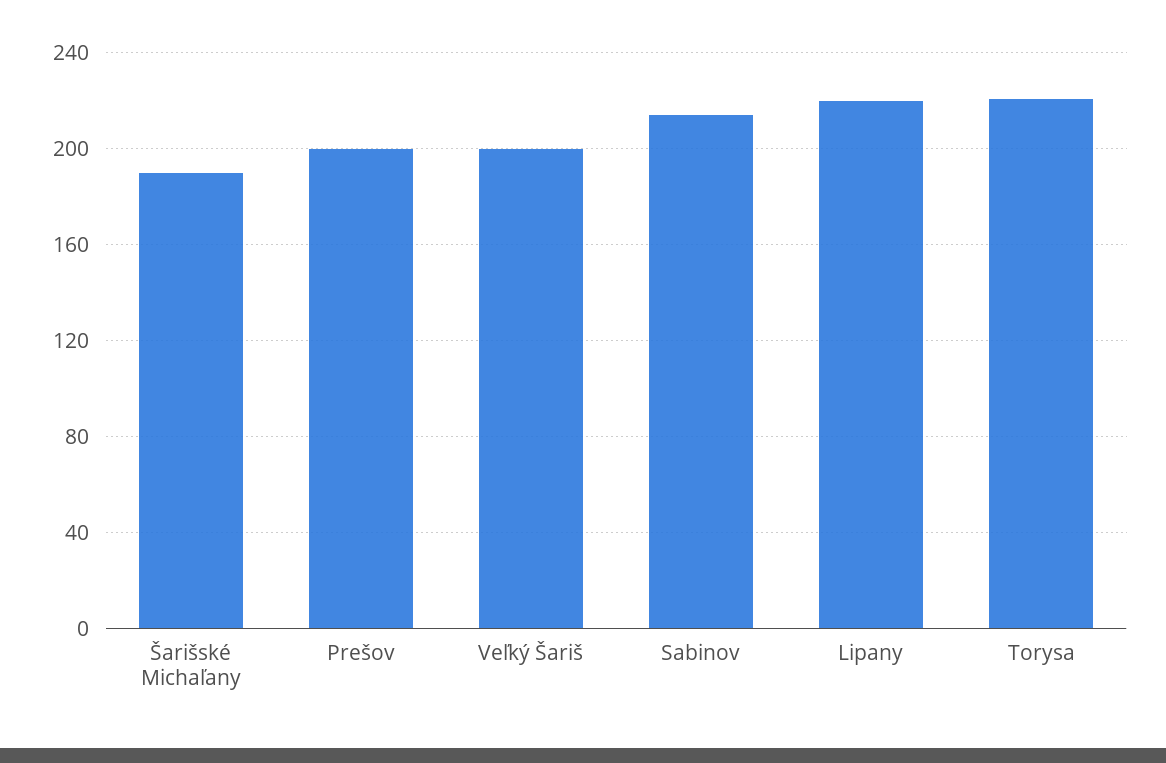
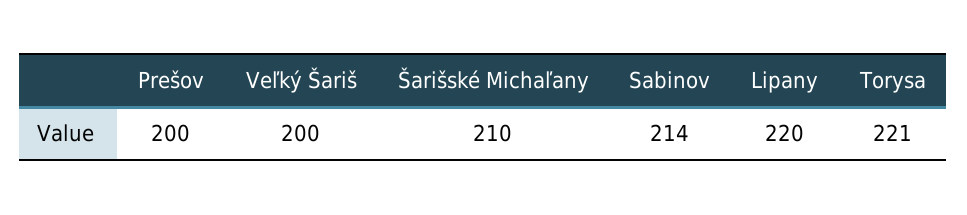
Šarišské Michaľany: 190 -> 210

